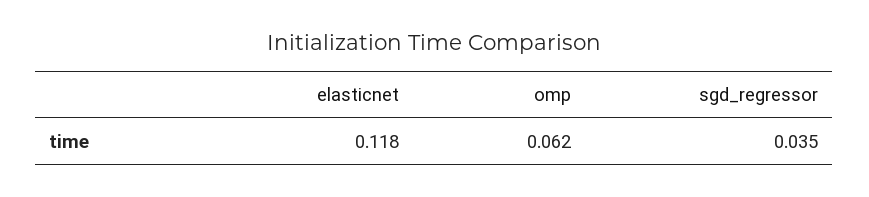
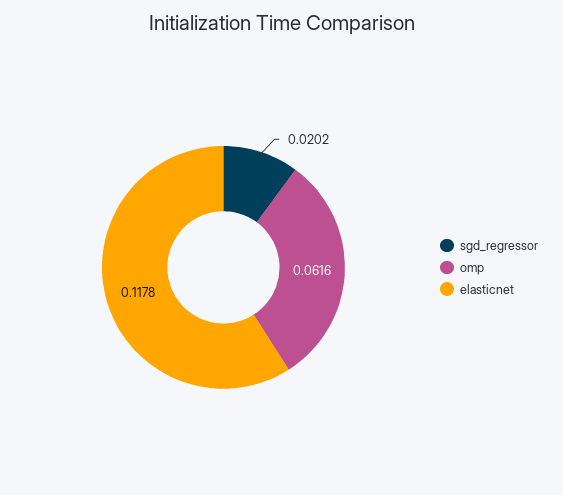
sgd_regressor: 0.035 -> 0.0202

